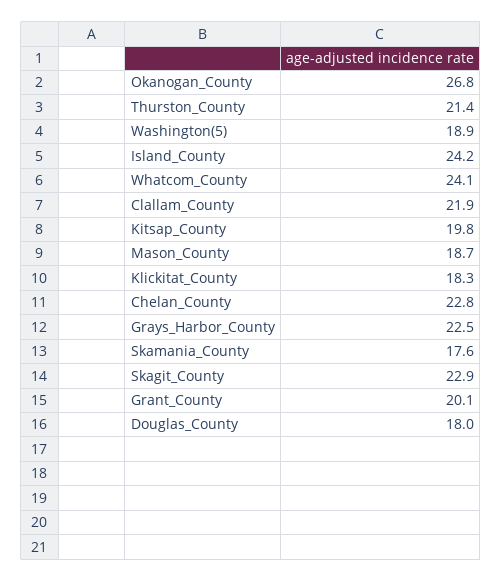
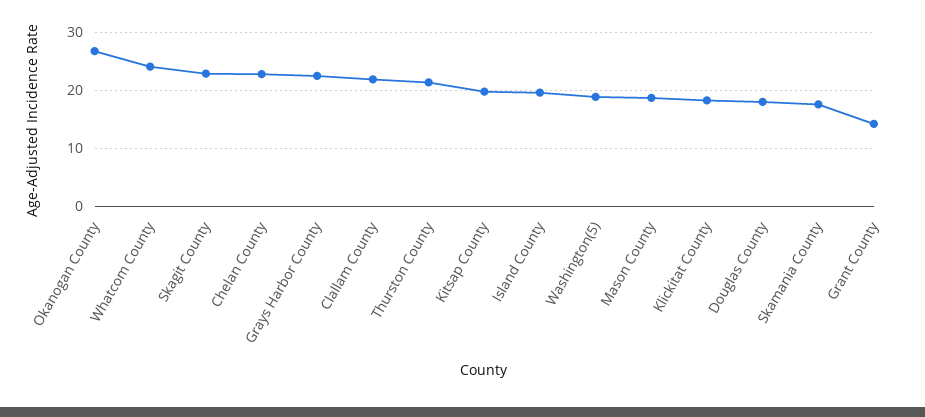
Island_County: 24.2 -> 20
Grant_County: 20.1 -> 14

